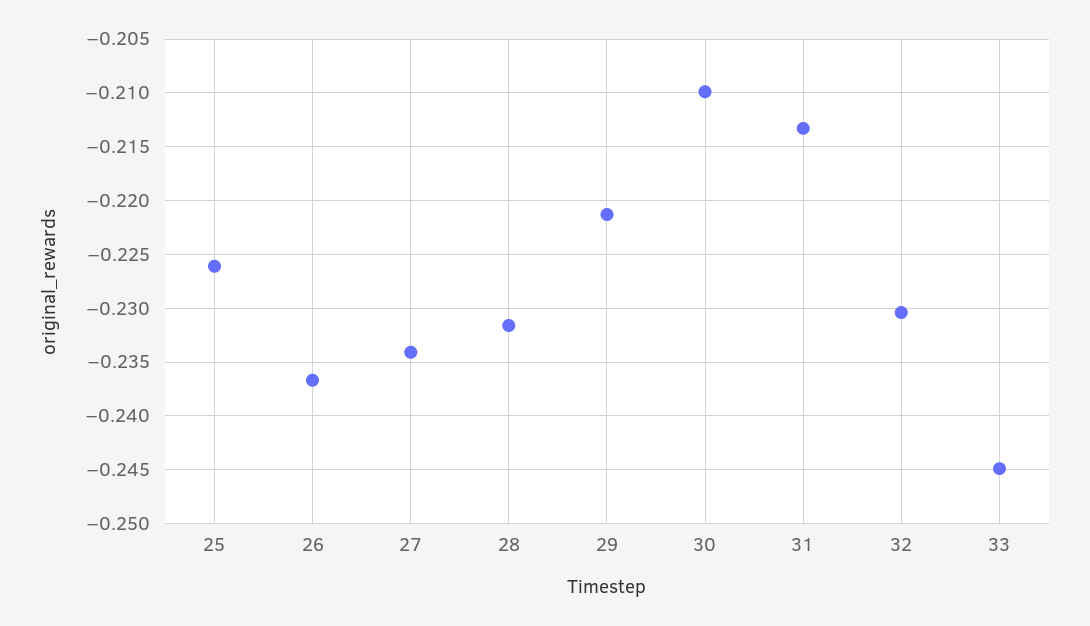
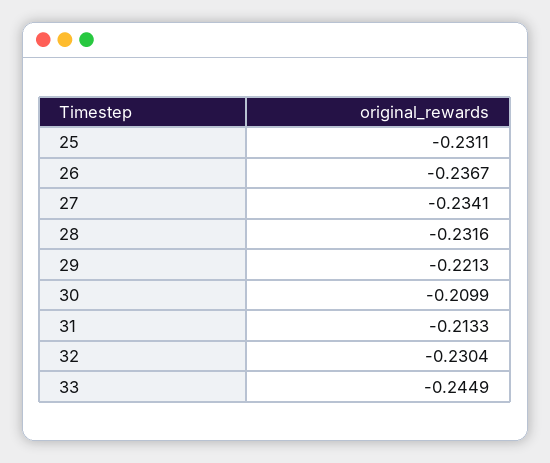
25: -0.226 -> -0.2311

